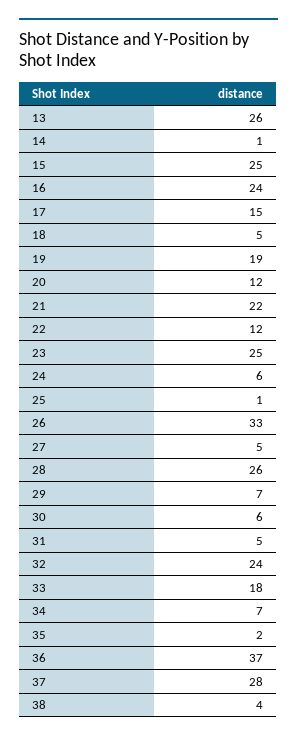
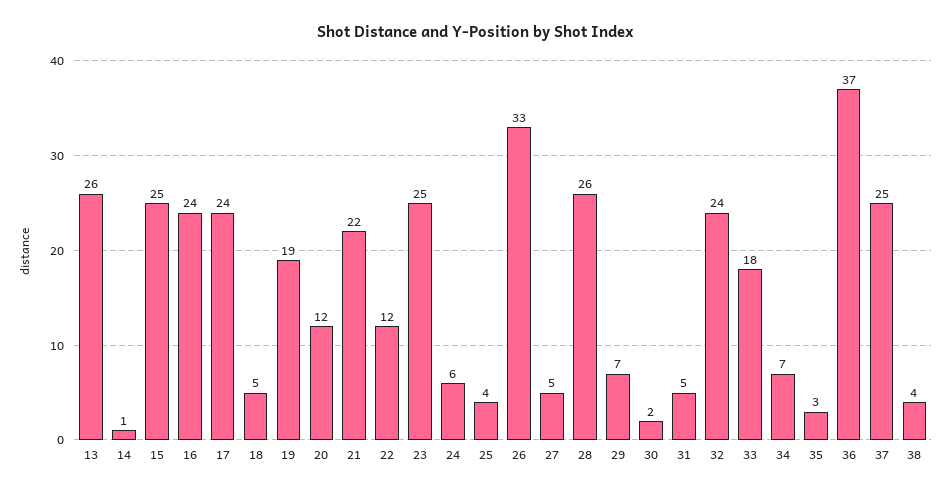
17: 15 -> 24
25: 1 -> 4
30: 6 -> 2
35: 2 -> 3
37: 28 -> 25

